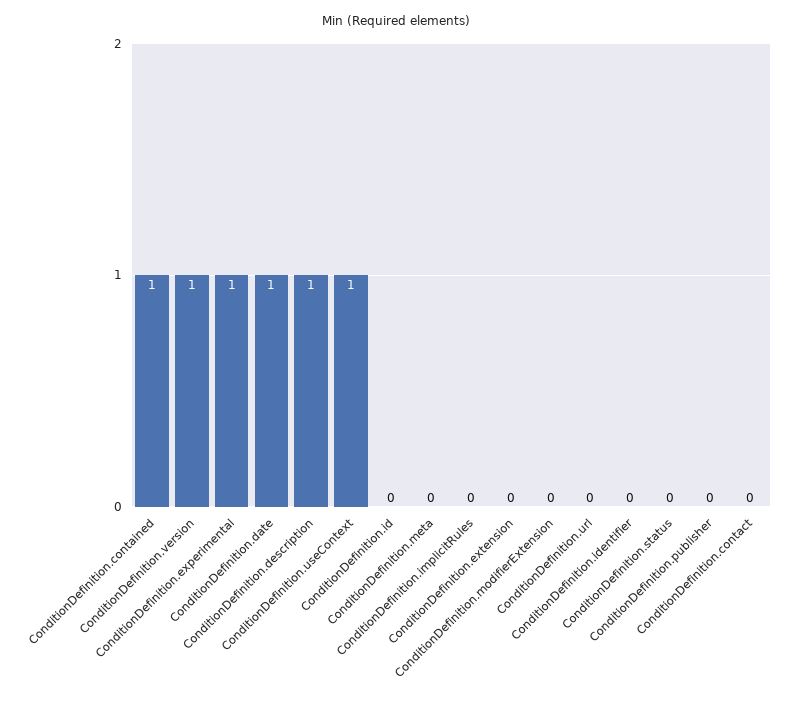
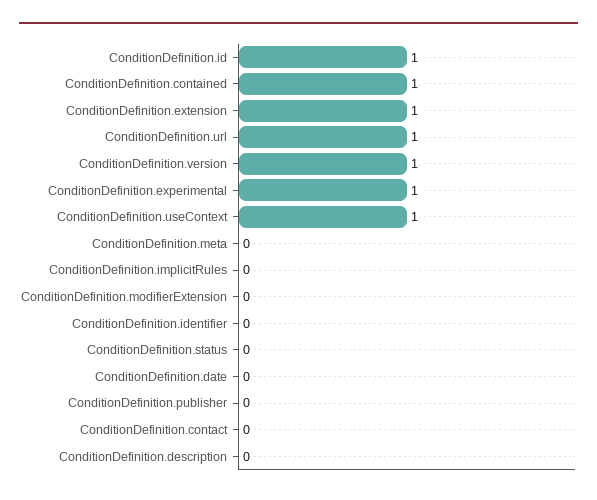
ConditionDefinition.date: 1 -> 0
ConditionDefinition.description: 1 -> 0
ConditionDefinition.id: 0 -> 1
ConditionDefinition.extension: 0 -> 1
ConditionDefinition.url: 0 -> 1

